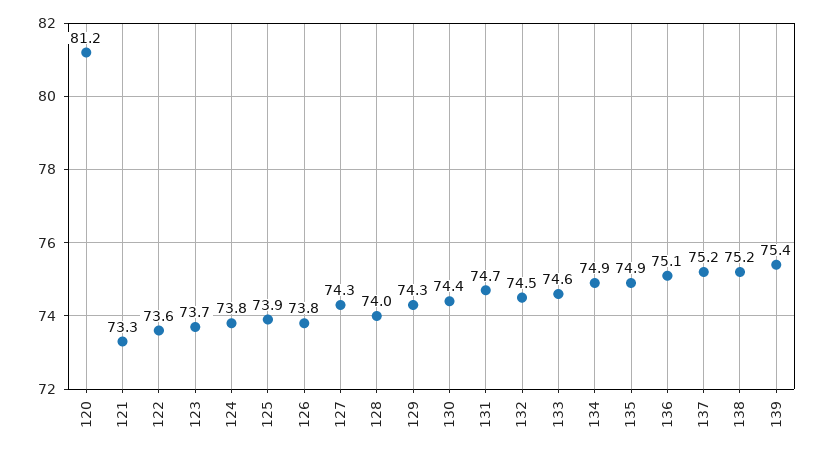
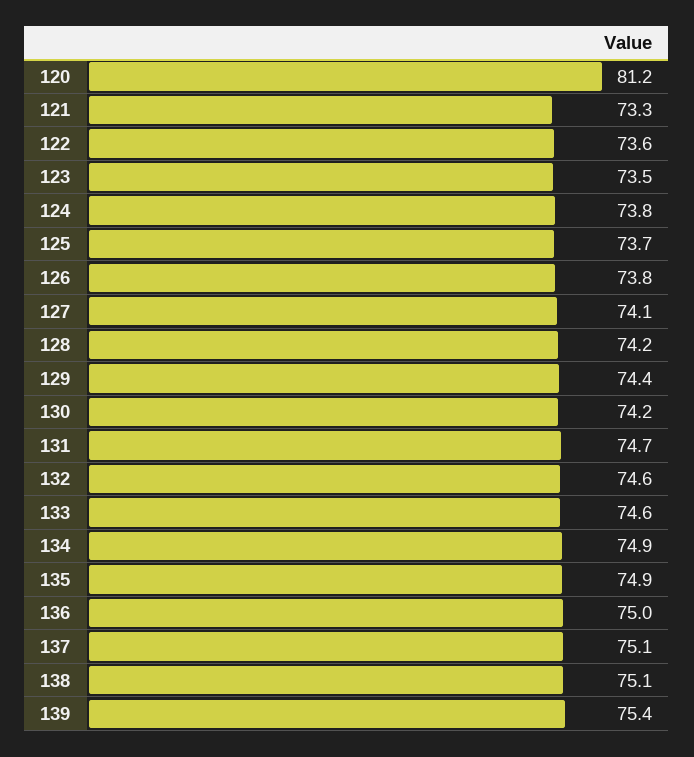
123: 73.7 -> 73.5
125: 73.9 -> 73.7
127: 74.3 -> 74.1
128: 74 -> 74.2
129: 74.3 -> 74.4
130: 74.4 -> 74.2
132: 74.5 -> 74.6
136: 75.1 -> 75
137: 75.2 -> 75.1
138: 75.2 -> 75.1

